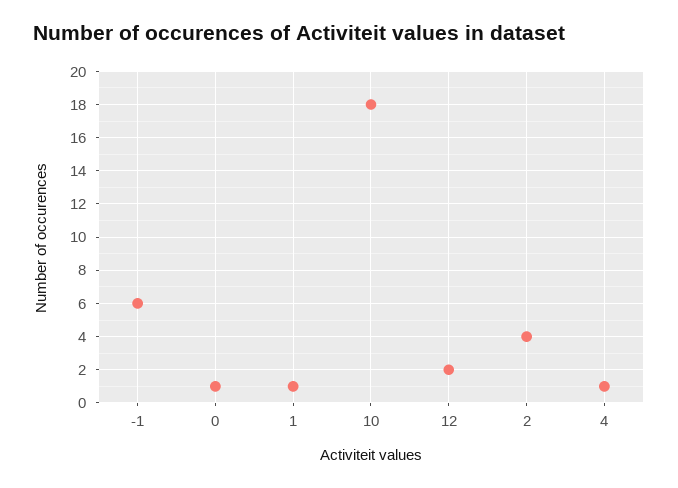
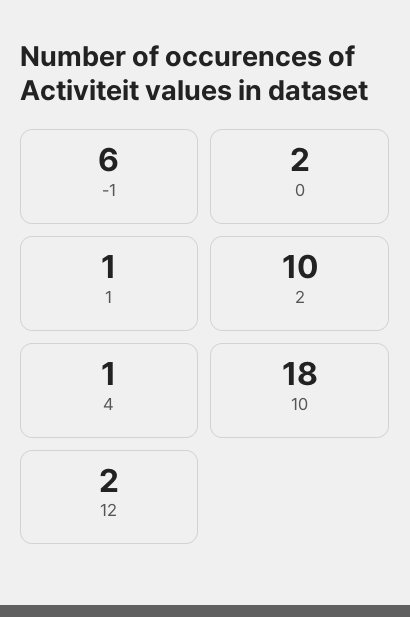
0: 1 -> 2
2: 4 -> 10

